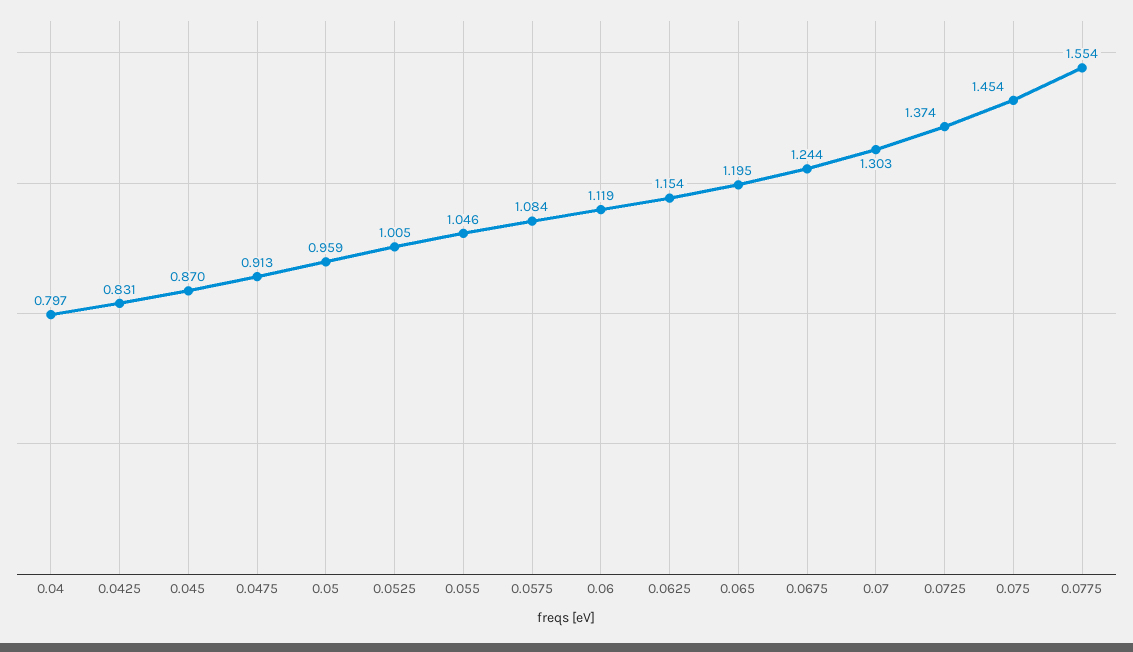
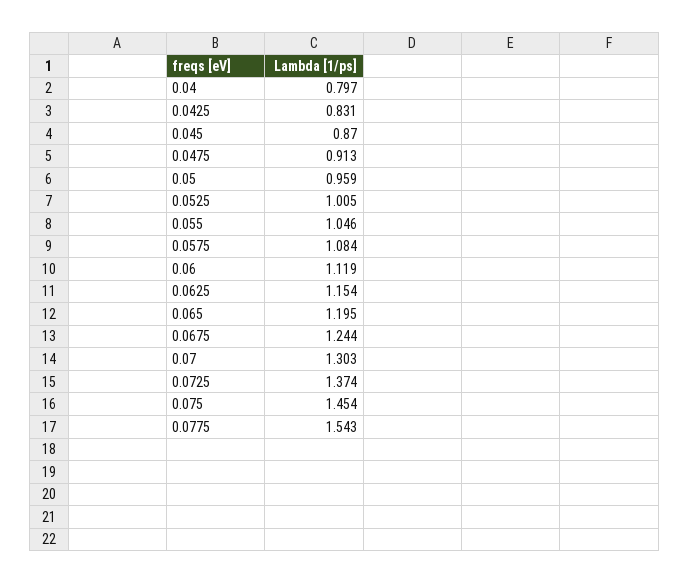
0.0775: 1.554 -> 1.543

